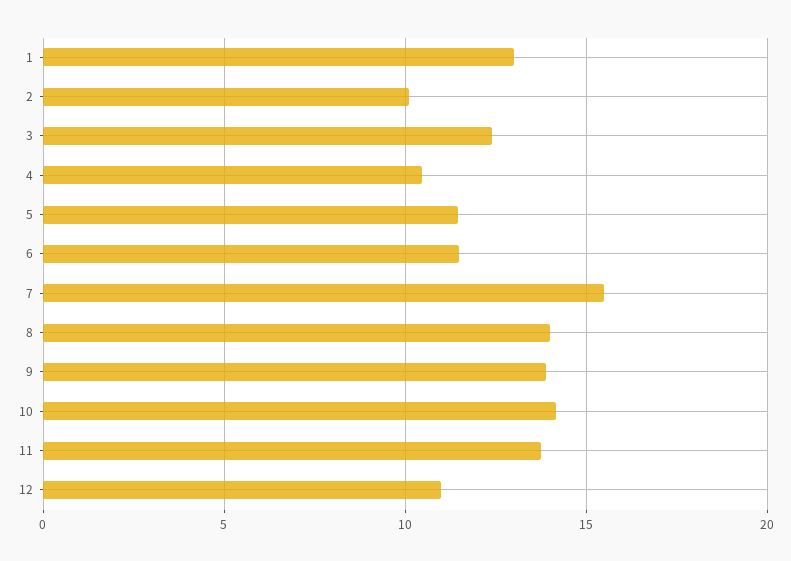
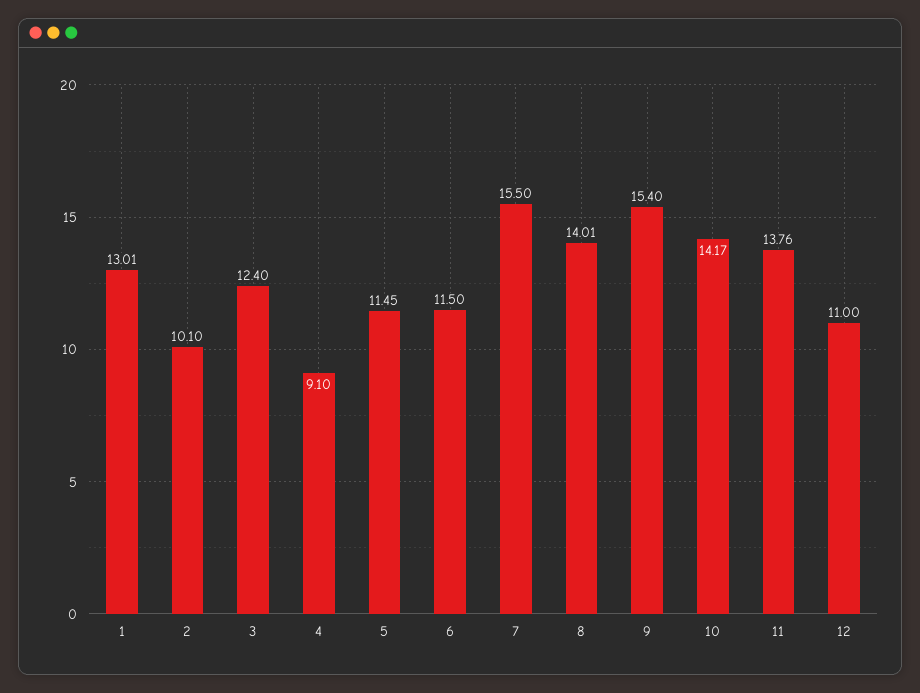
4: 10.5 -> 9.1
9: 14 -> 15.4

